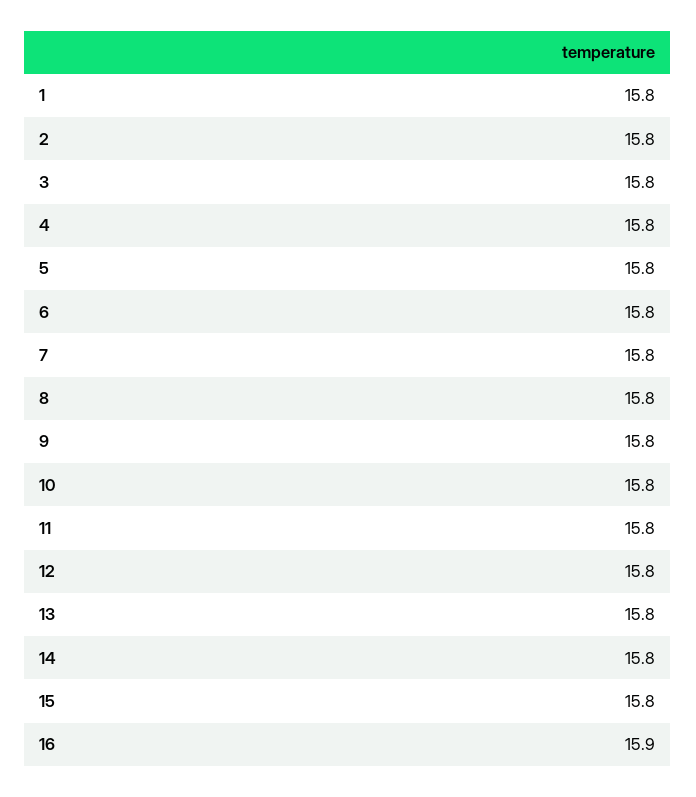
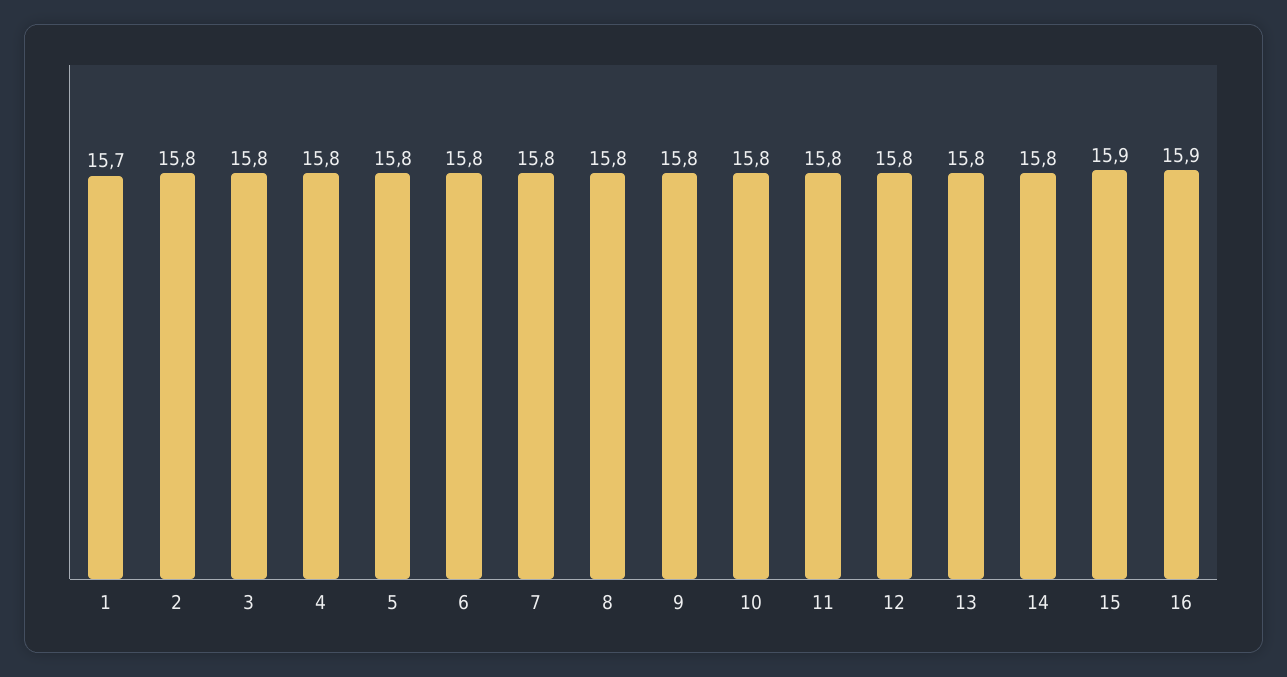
1: 15.8 -> 15.7
15: 15.8 -> 15.9

